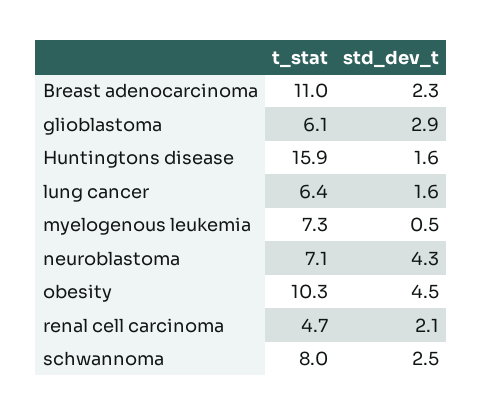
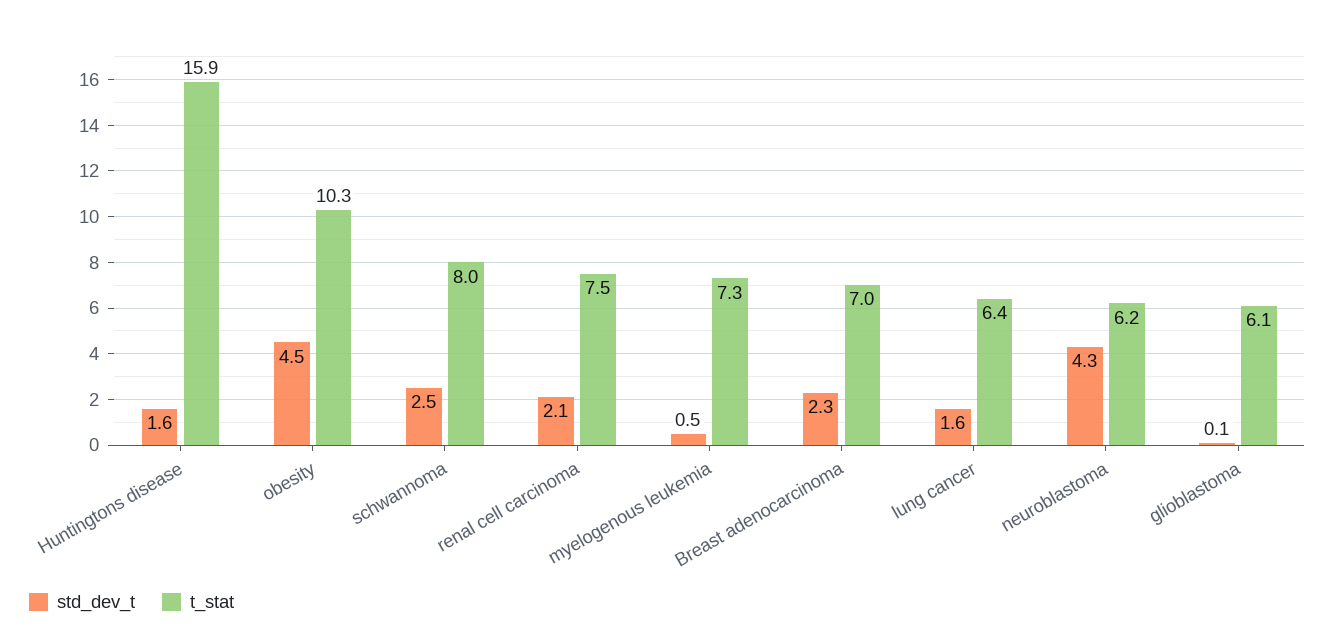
t_stat, Breast adenocarcinoma: 11 -> 7
std_dev_t, glioblastoma: 2.9 -> 0.1
t_stat, neuroblastoma: 7.1 -> 6.2
t_stat, renal cell carcinoma: 4.7 -> 7.5

